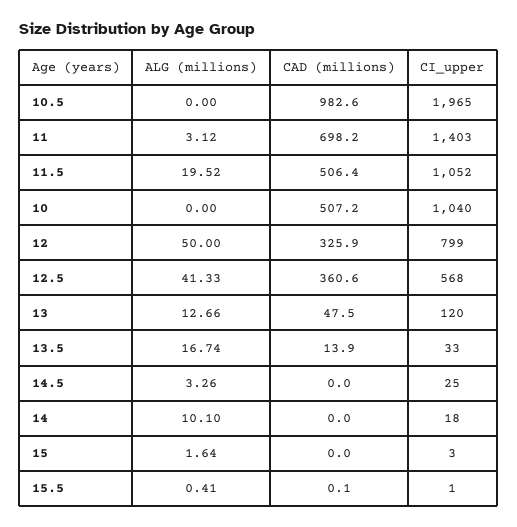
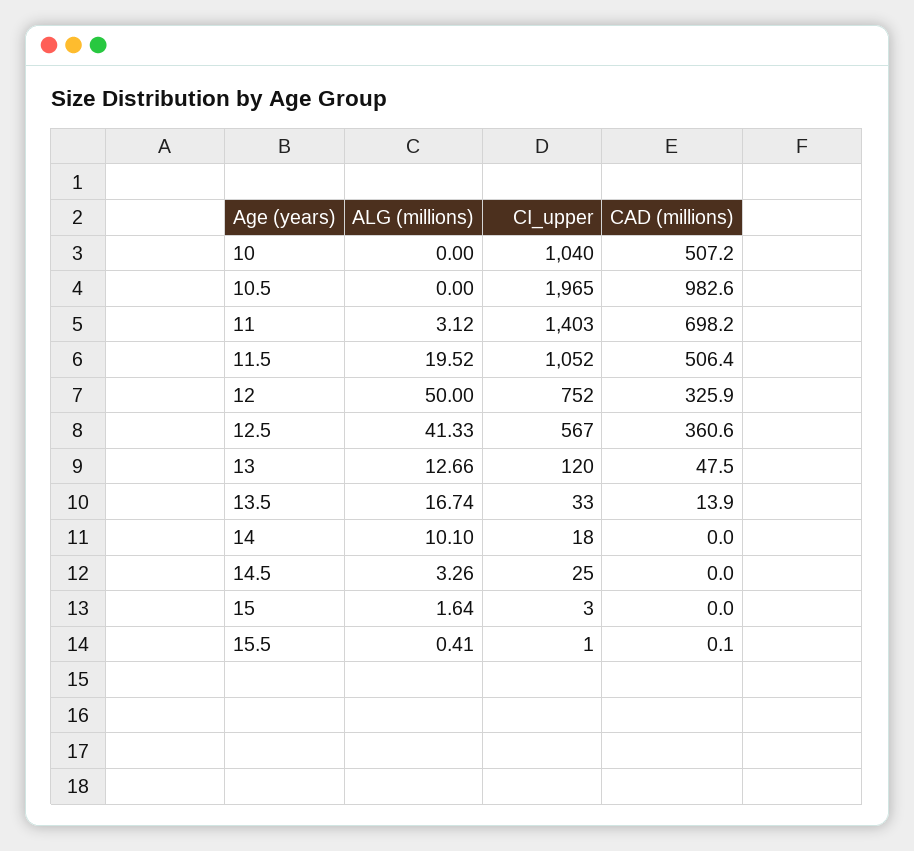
CI_upper, 12: 799 -> 752
CI_upper, 12.5: 568 -> 567

